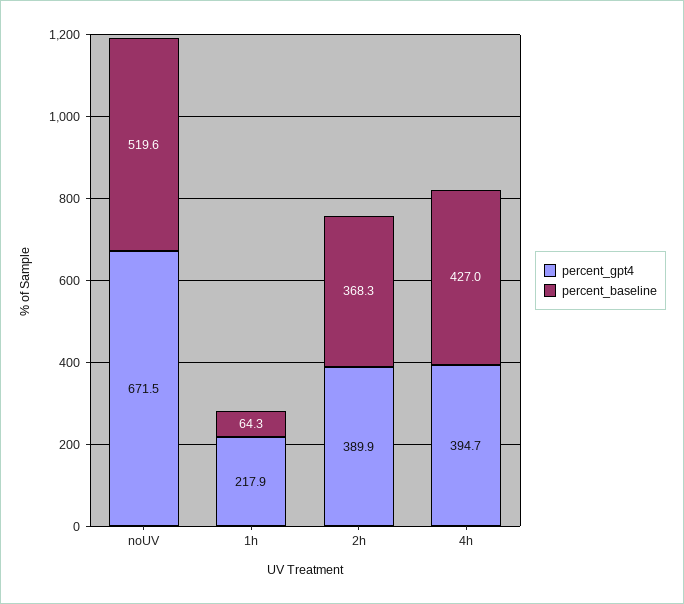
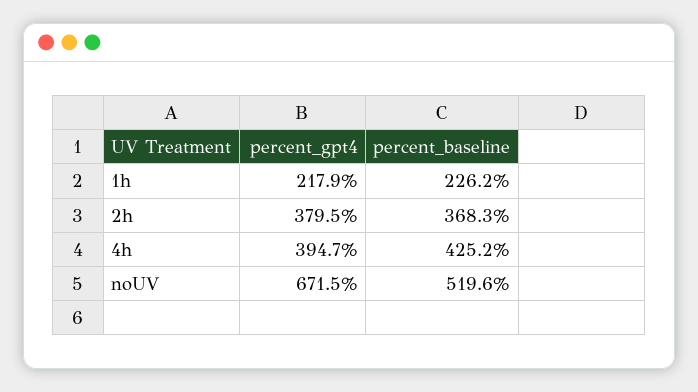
percent_baseline, 1h: 64.3 -> 226.2
percent_gpt4, 2h: 389.9 -> 379.5
percent_baseline, 4h: 427 -> 425.2

